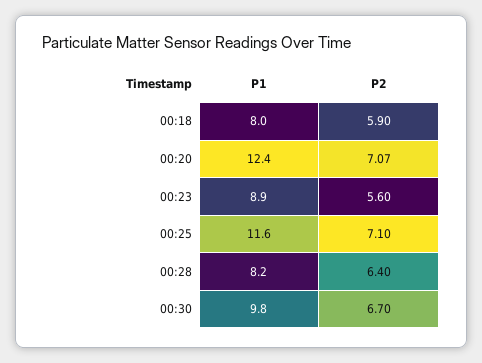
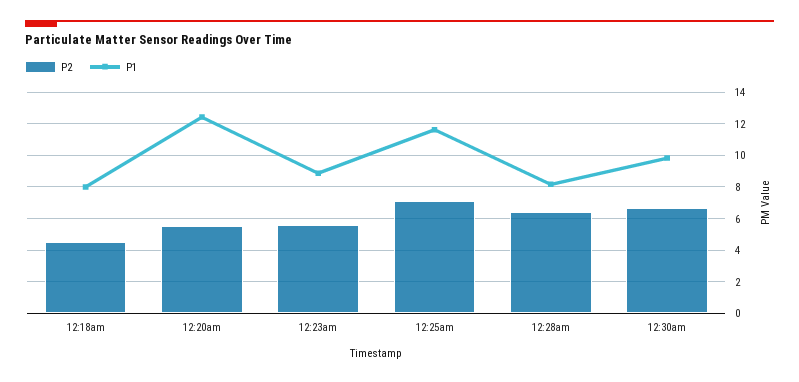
P2, 00:18: 5.9 -> 4.5
P2, 00:20: 7.07 -> 5.5

